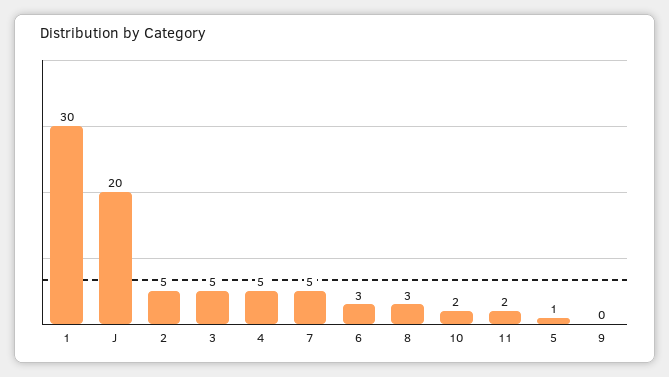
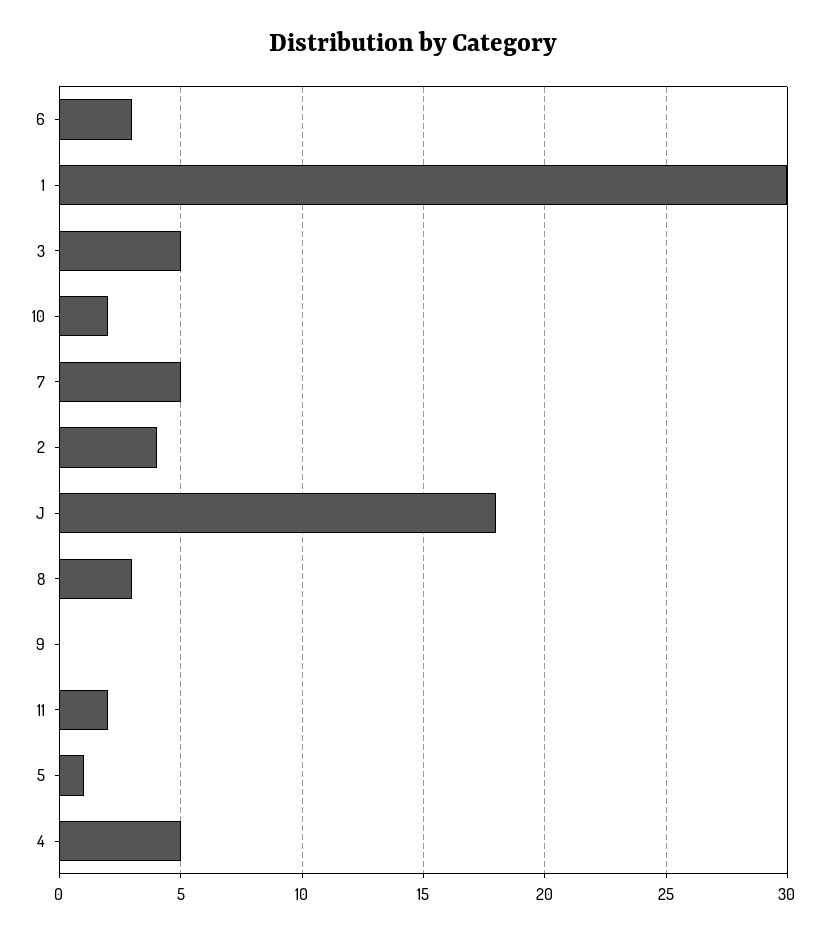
J: 20 -> 18
2: 5 -> 4

